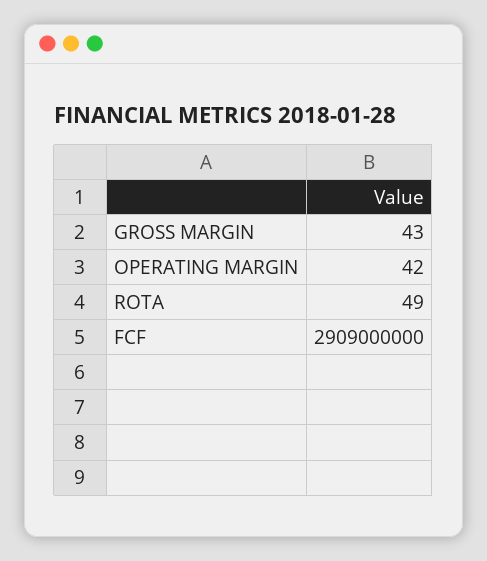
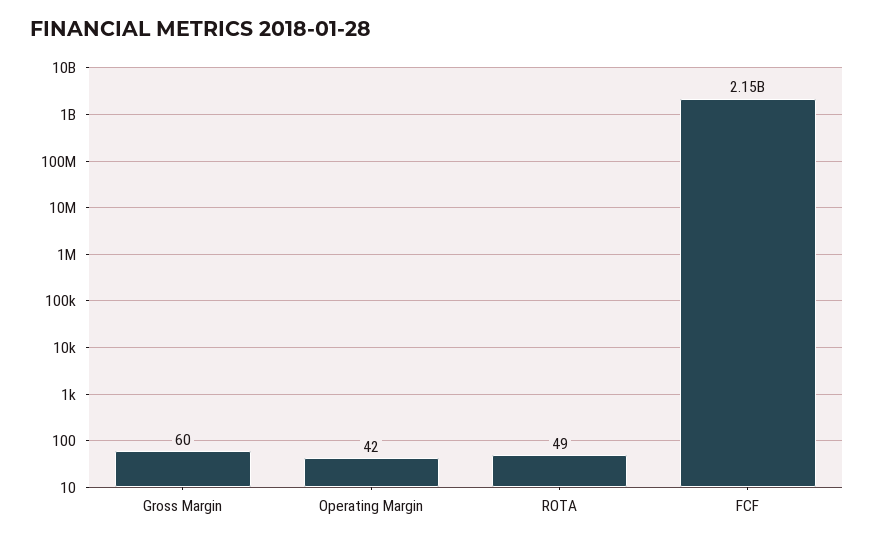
GROSS MARGIN: 43 -> 60
FCF: 2909000000 -> 2150000000

